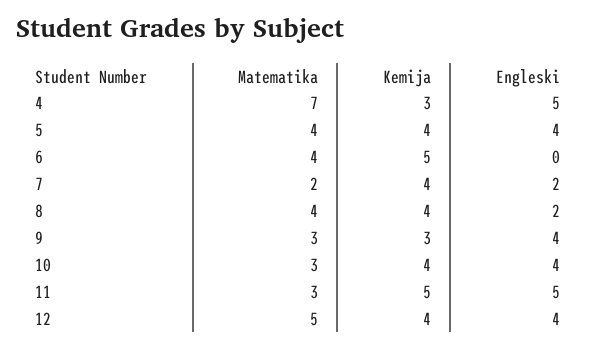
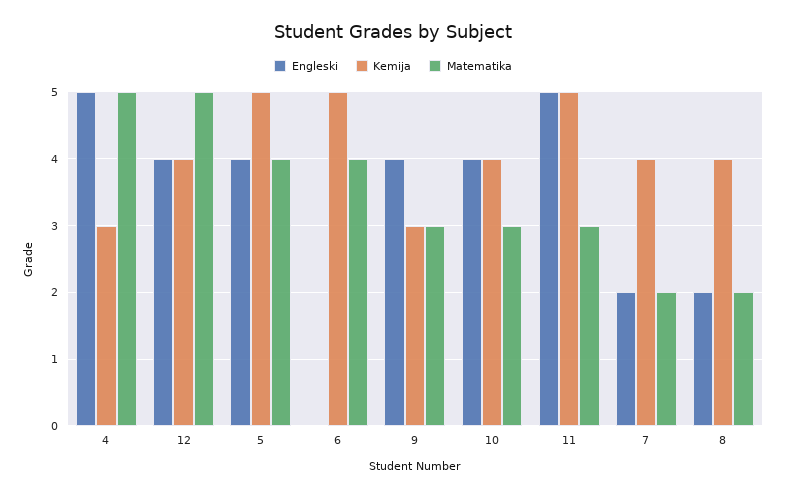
Matematika, 4: 7 -> 5
Kemija, 5: 4 -> 5
Matematika, 8: 4 -> 2

